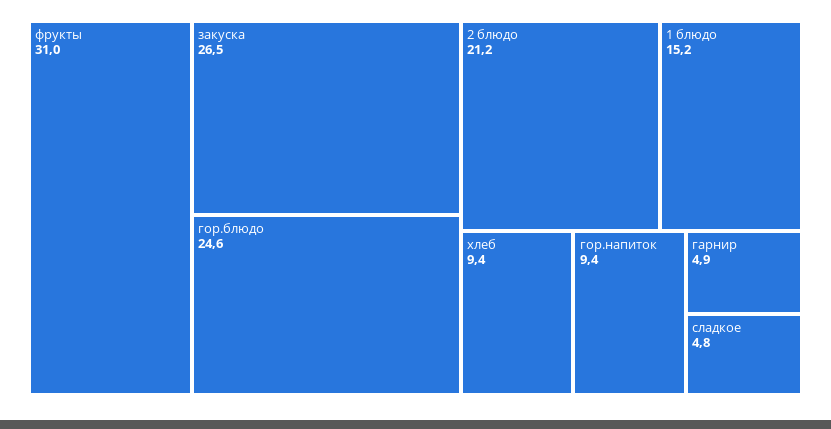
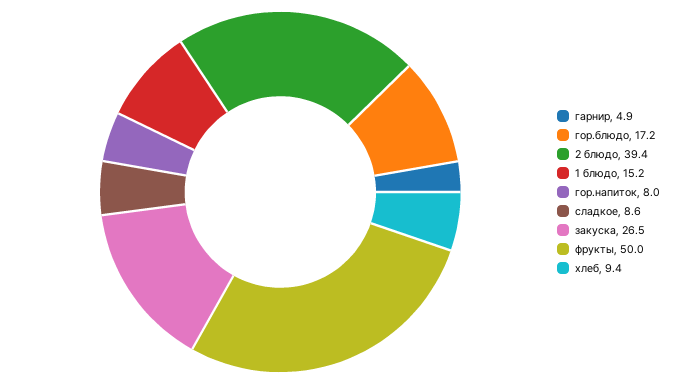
фрукты: 31 -> 50
гор.блюдо: 24.6 -> 17.2
2 блюдо: 21.2 -> 39.4
гор.напиток: 9.4 -> 8
сладкое: 4.8 -> 8.6

